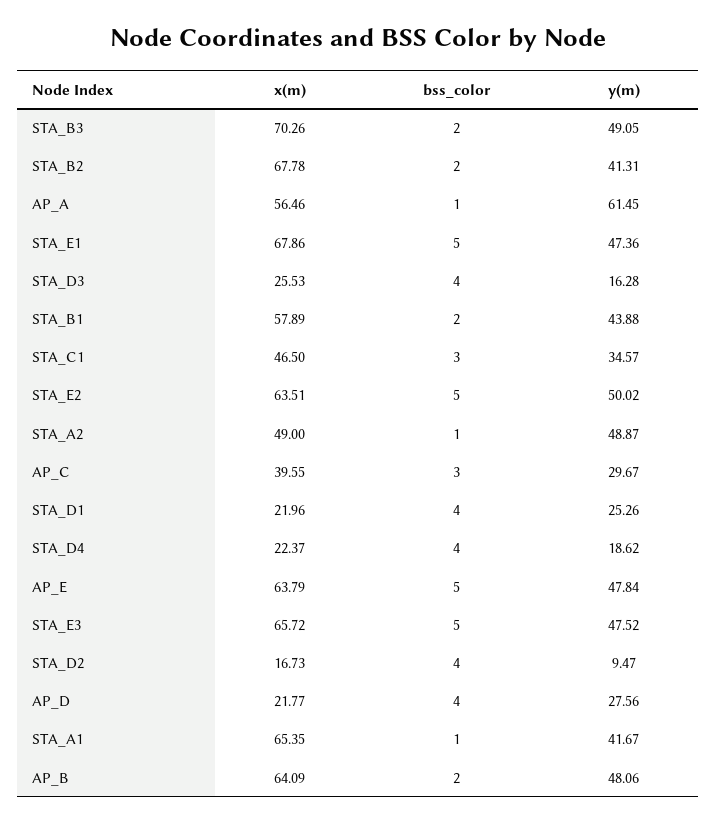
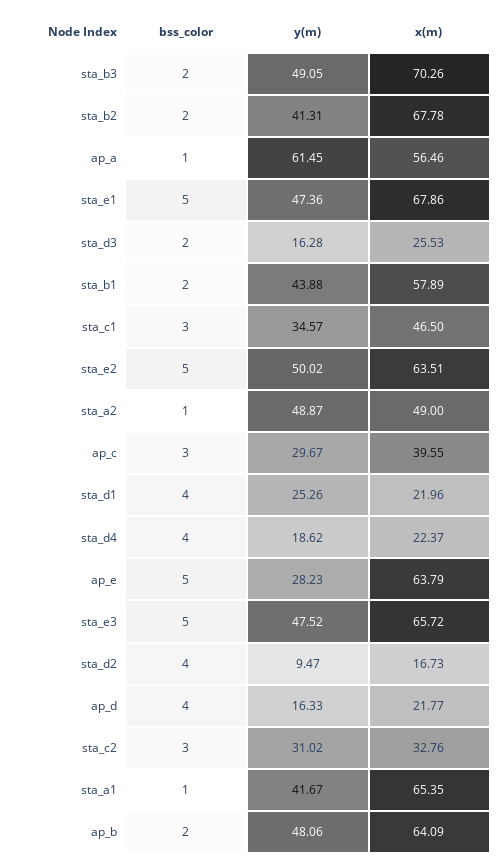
bss_color, STA_D3: 4 -> 2
y(m), AP_E: 47.84 -> 28.23
y(m), AP_D: 27.56 -> 16.33
bss_color, sta_c2: none -> 3
y(m), sta_c2: none -> 31.02
x(m), sta_c2: none -> 32.76

